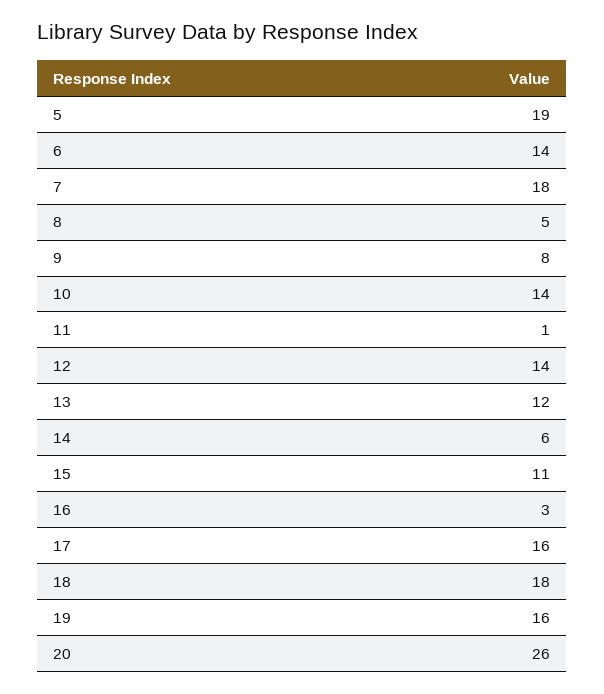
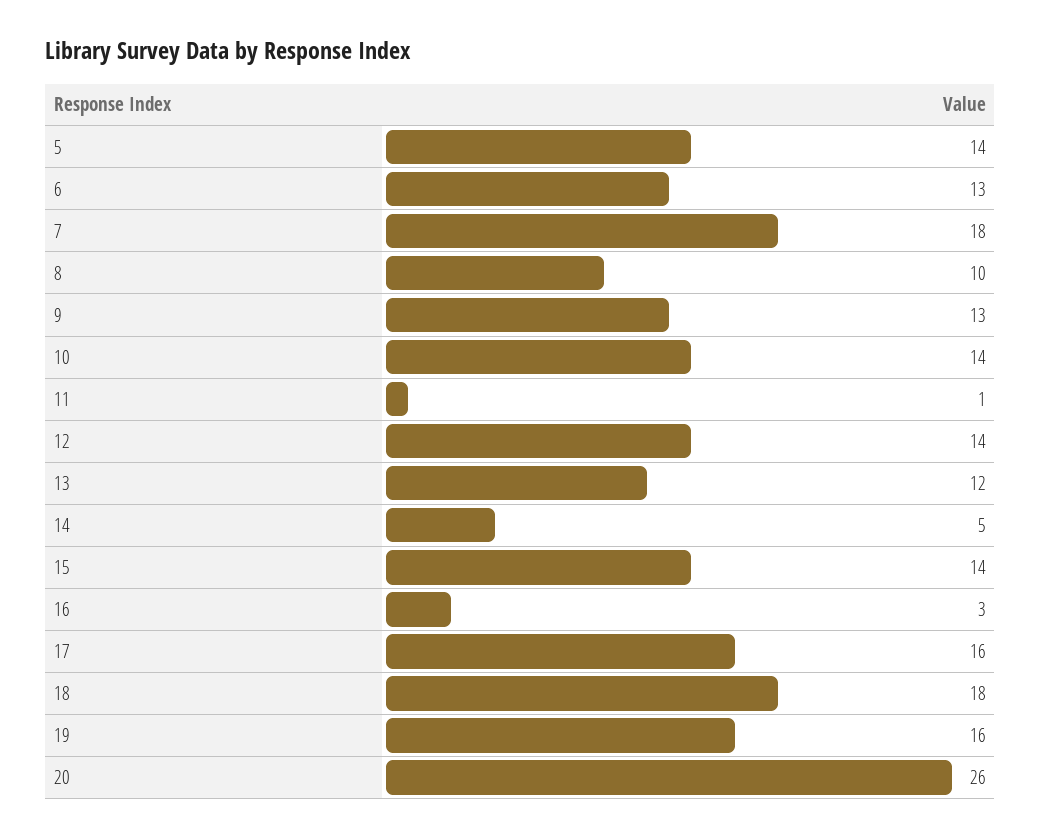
5: 19 -> 14
6: 14 -> 13
8: 5 -> 10
9: 8 -> 13
14: 6 -> 5
15: 11 -> 14

